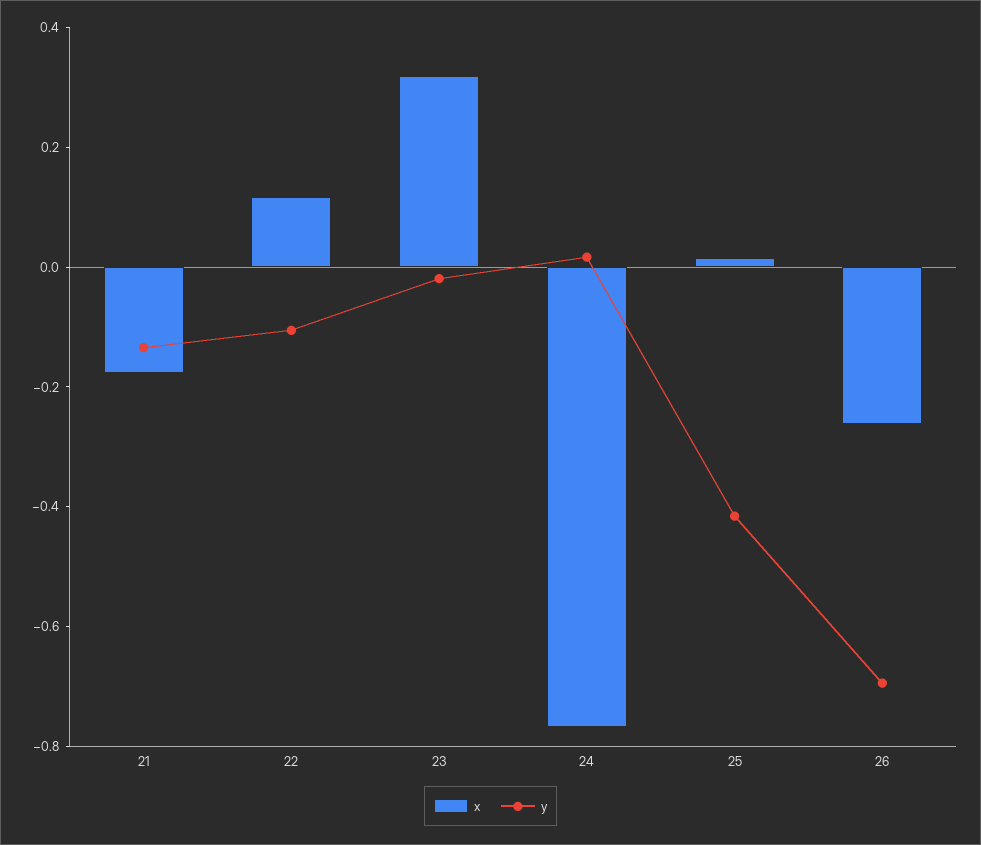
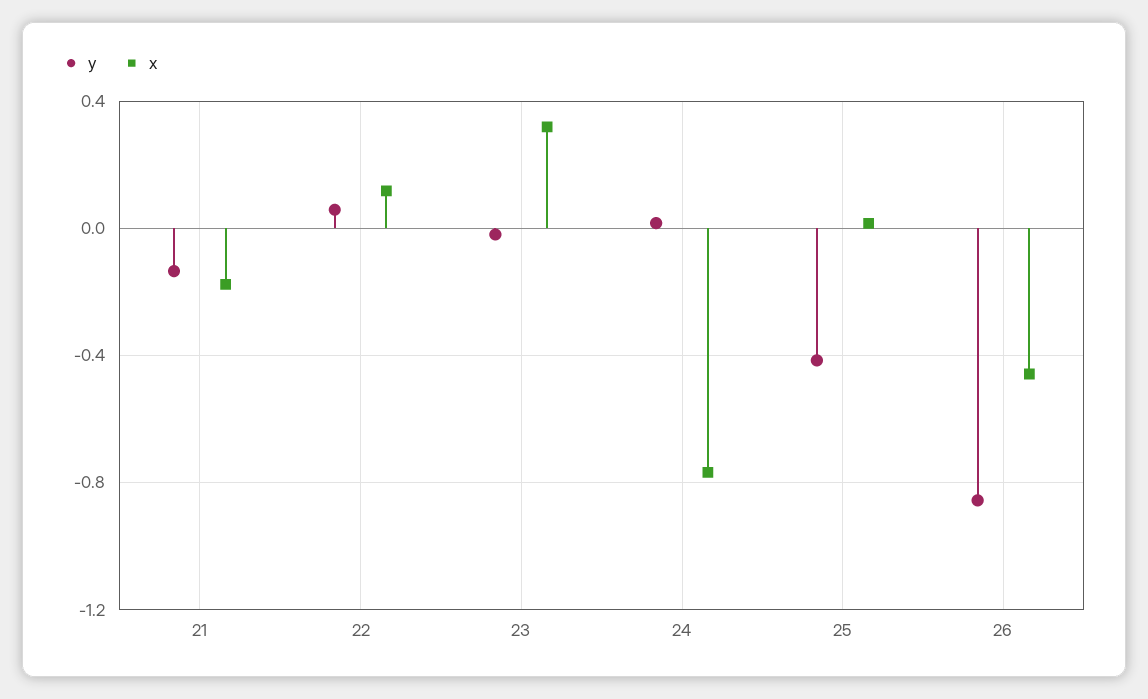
y, 22: -0.1 -> 0.05
x, 26: -0.25 -> -0.45
y, 26: -0.7 -> -0.85

